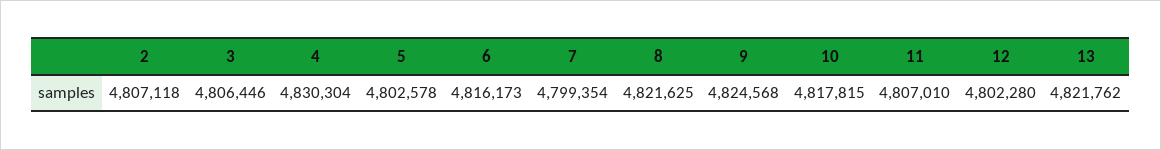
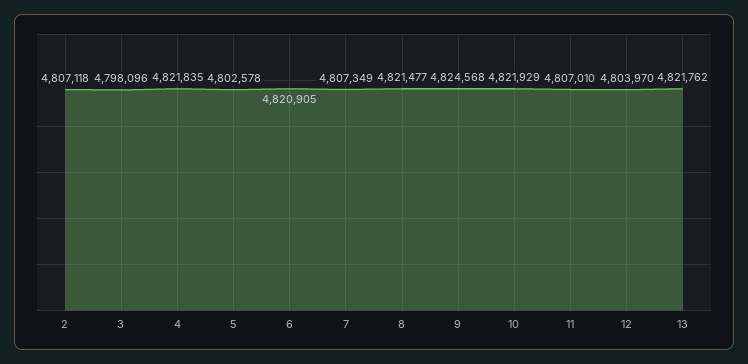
3: 4806446 -> 4798096
4: 4830304 -> 4821835
6: 4816173 -> 4820905
7: 4799354 -> 4807349
8: 4821625 -> 4821477
10: 4817815 -> 4821929
12: 4802280 -> 4803970

